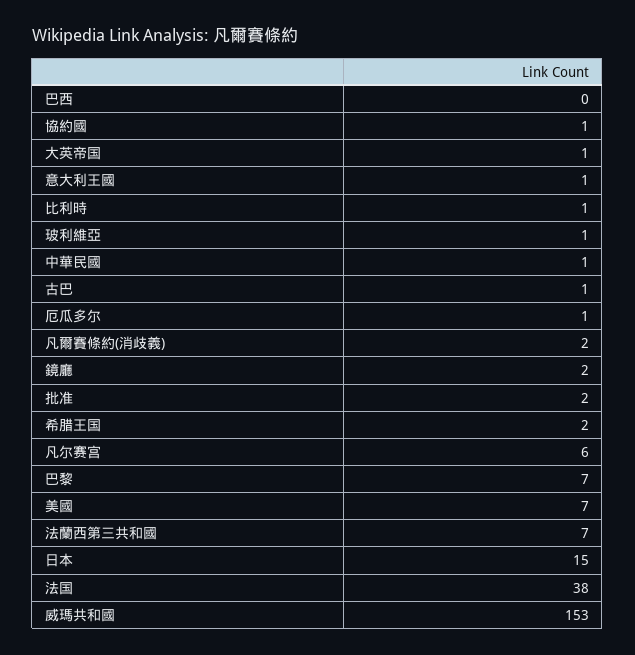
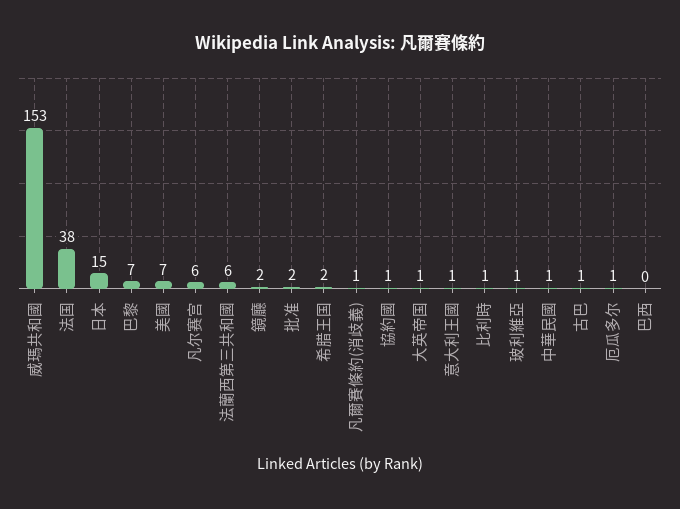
凡爾賽條約(消歧義): 2 -> 1
法蘭西第三共和國: 7 -> 6

